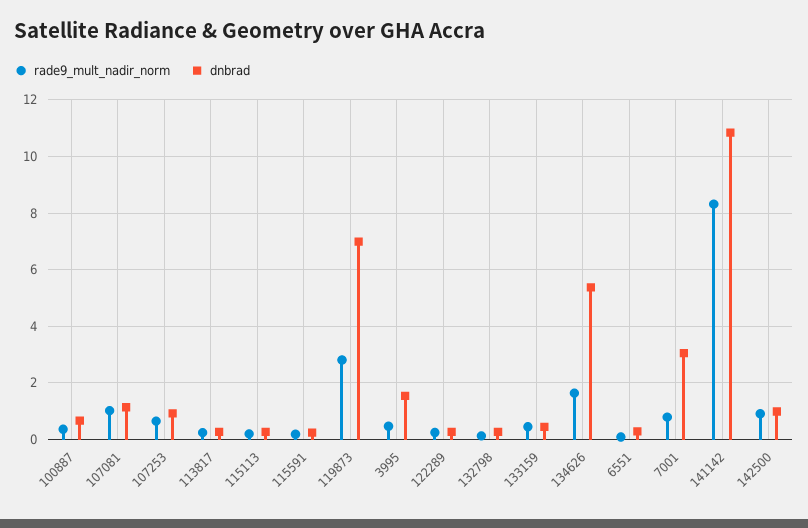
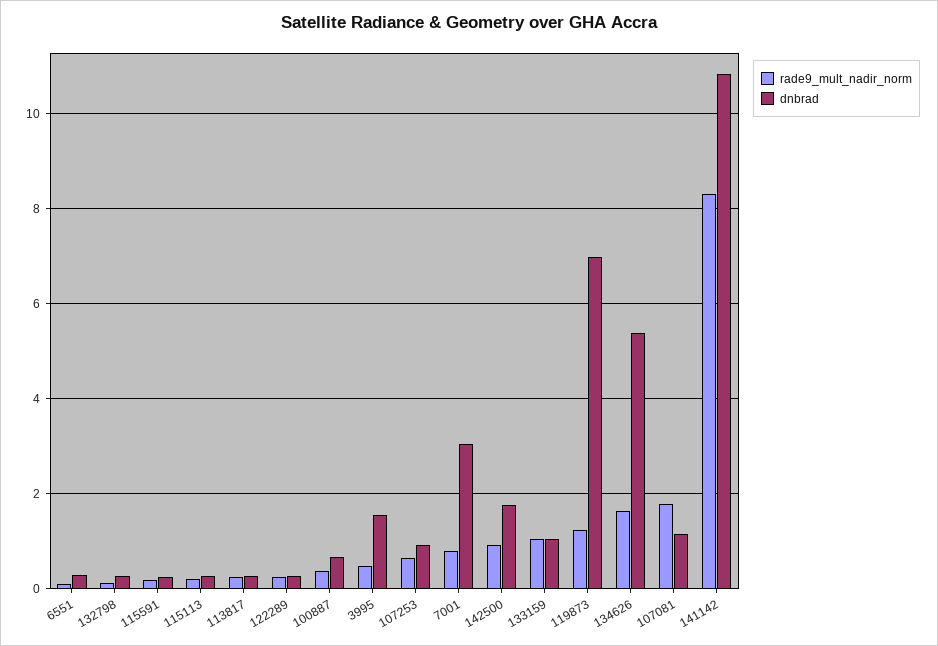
rade9_mult_nadir_norm, 107081: 1 -> 1.8
rade9_mult_nadir_norm, 119873: 2.75 -> 1.2
rade9_mult_nadir_norm, 133159: 0.5 -> 1
dnbrad, 133159: 0.5 -> 1
dnbrad, 142500: 1 -> 1.8

